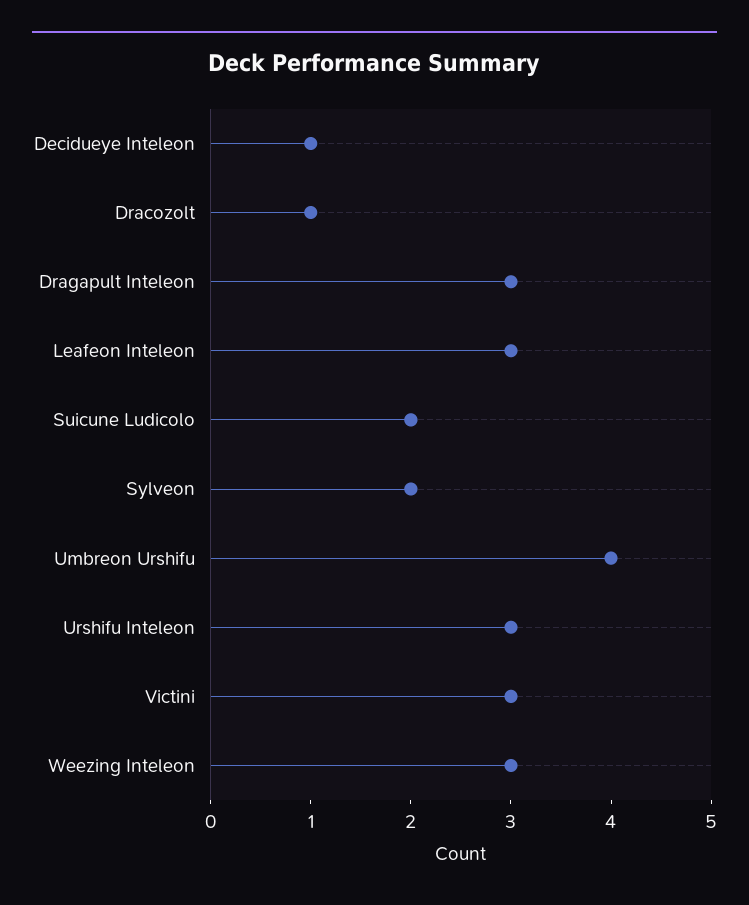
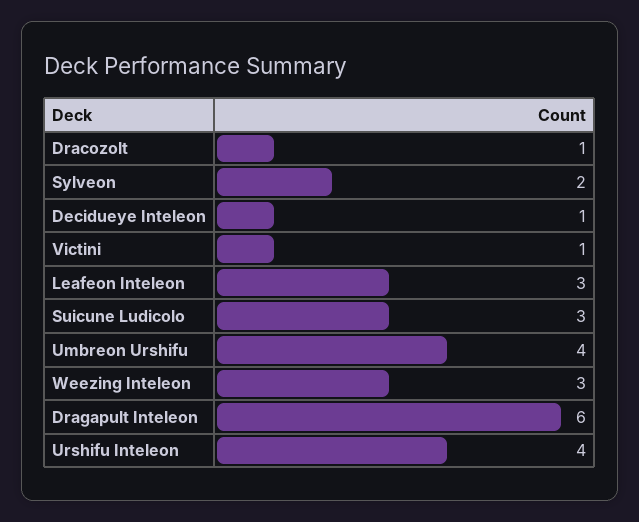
Dragapult Inteleon: 3 -> 6
Suicune Ludicolo: 2 -> 3
Urshifu Inteleon: 3 -> 4
Victini: 3 -> 1

